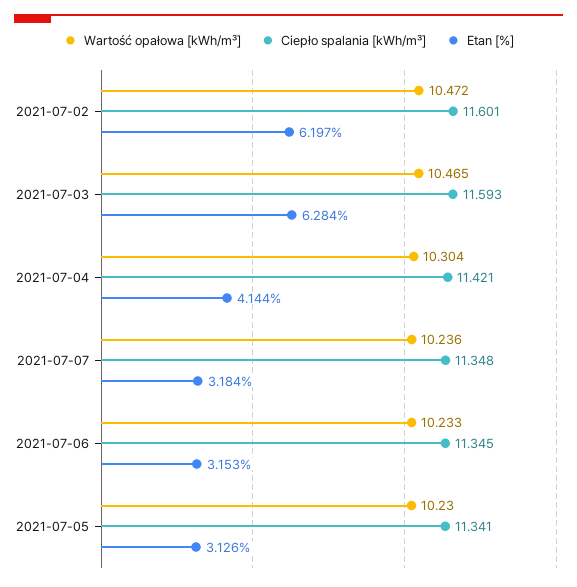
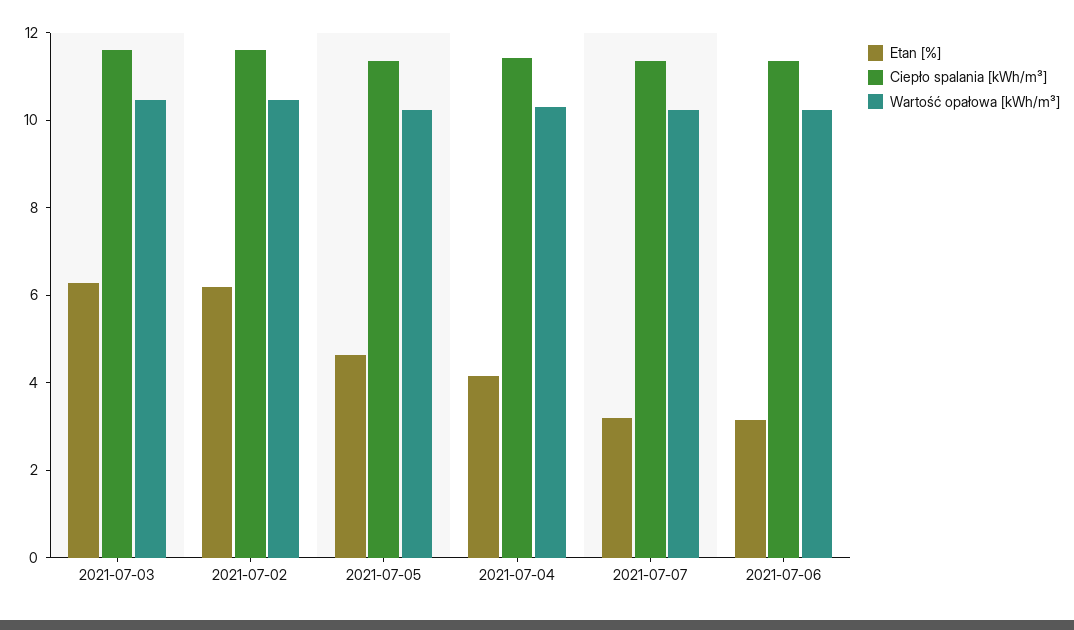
Etan [%], 2021-07-05: 3.126 -> 4.5

